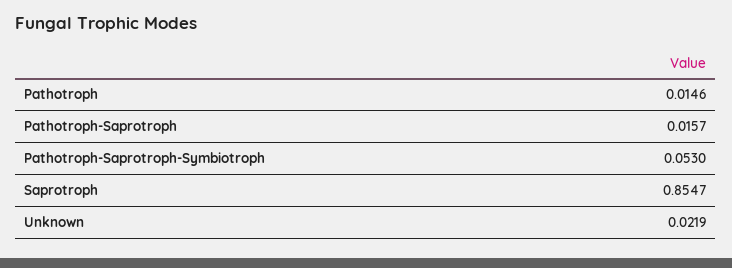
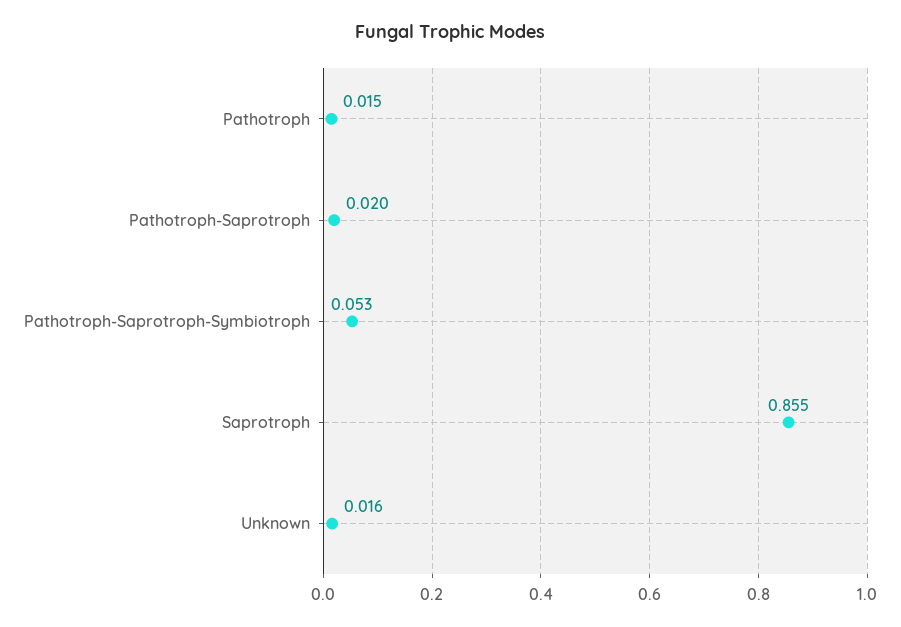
Pathotroph-Saprotroph: 0.0157 -> 0.02
Unknown: 0.0219 -> 0.016

